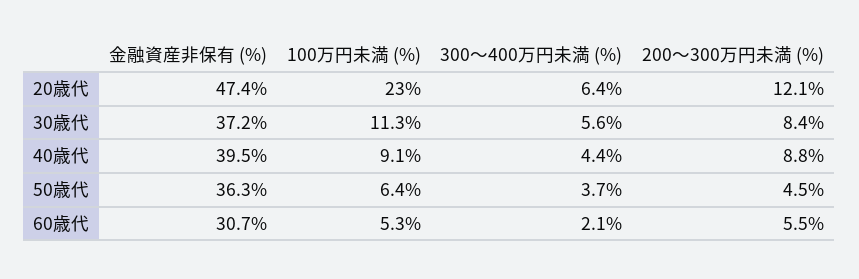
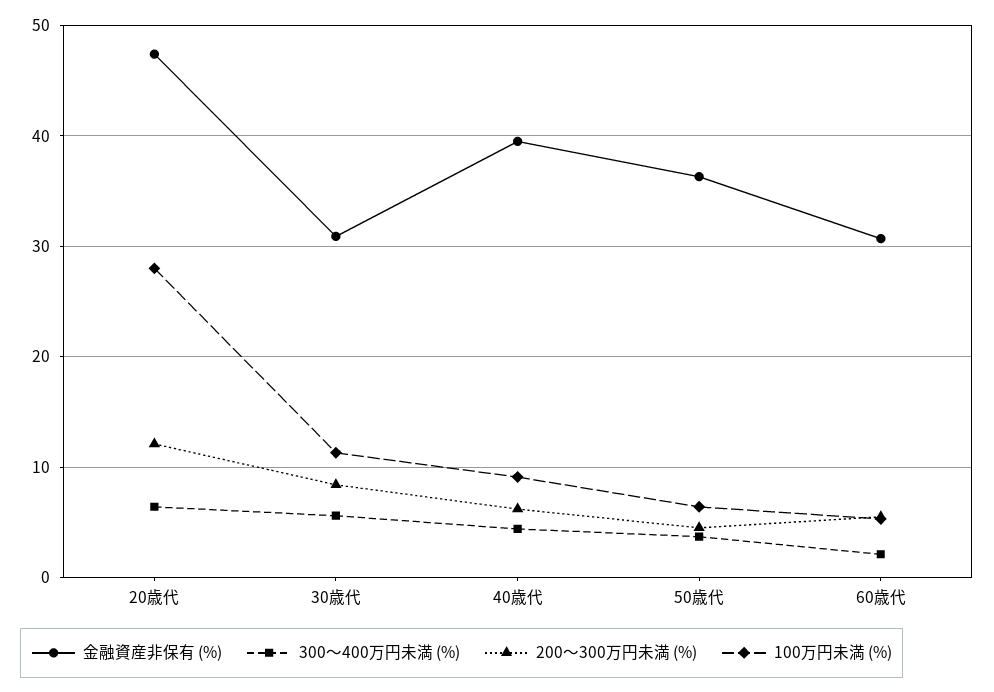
100万円未満 (%), 20歳代: 23 -> 28
金融資産非保有 (%), 30歳代: 37.2 -> 31
200～300万円未満 (%), 40歳代: 8.8 -> 6

